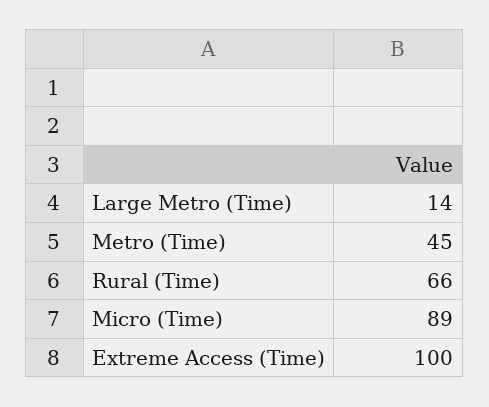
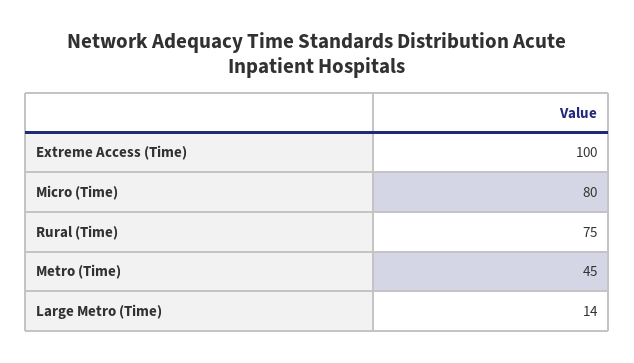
Rural (Time): 66 -> 75
Micro (Time): 89 -> 80

